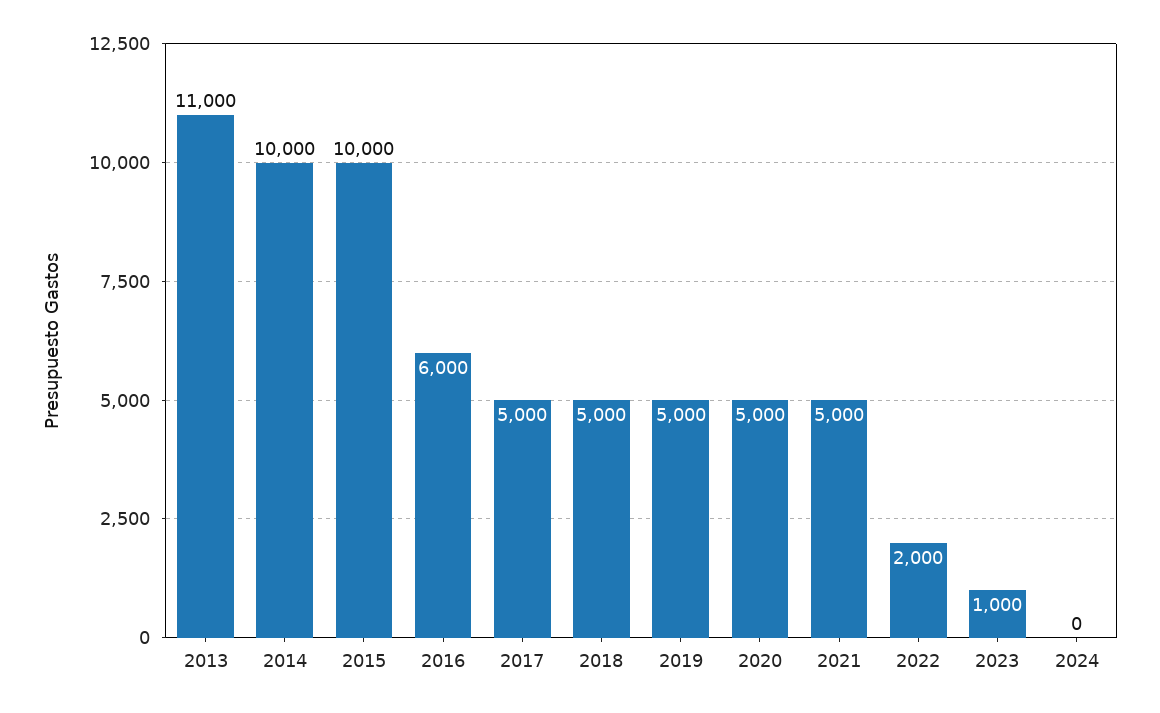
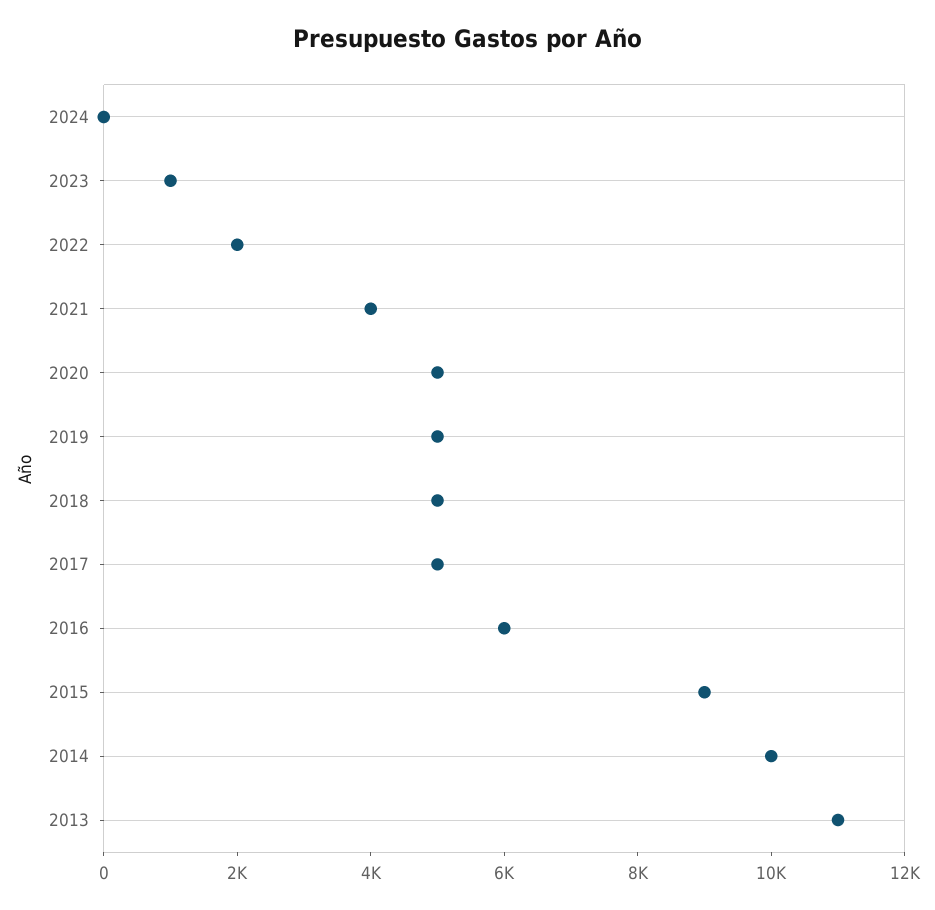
2015: 10000 -> 9000
2021: 5000 -> 4000

